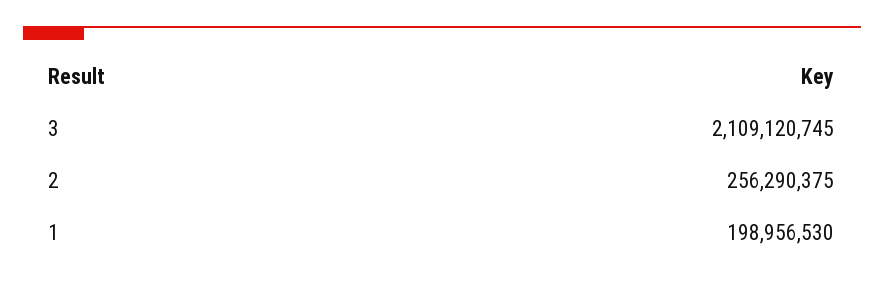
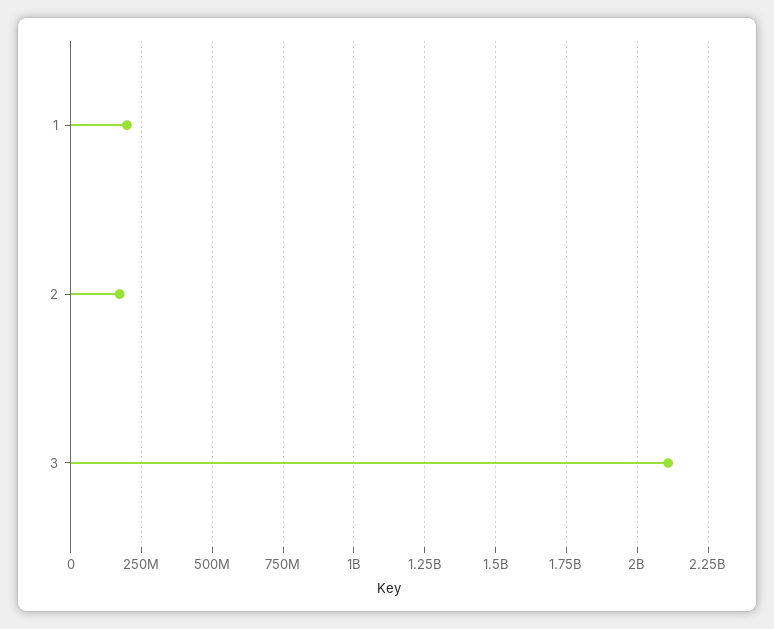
2: 256290375 -> 175000000

